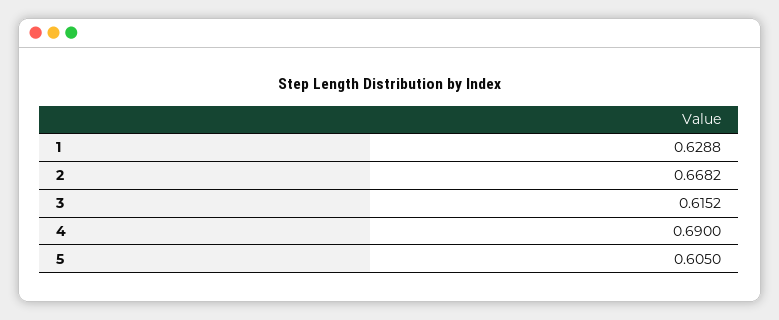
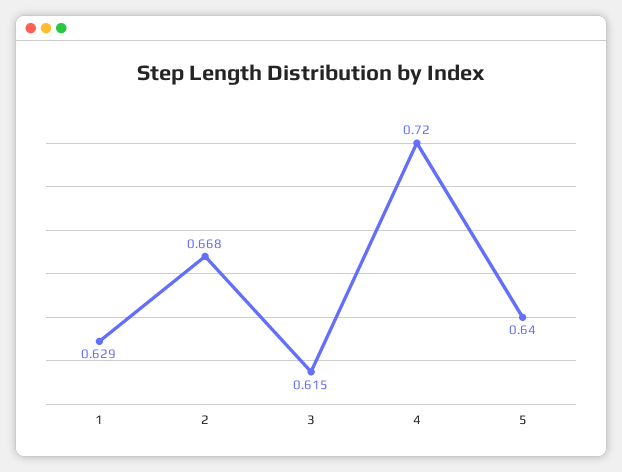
4: 0.69 -> 0.72
5: 0.605 -> 0.64

